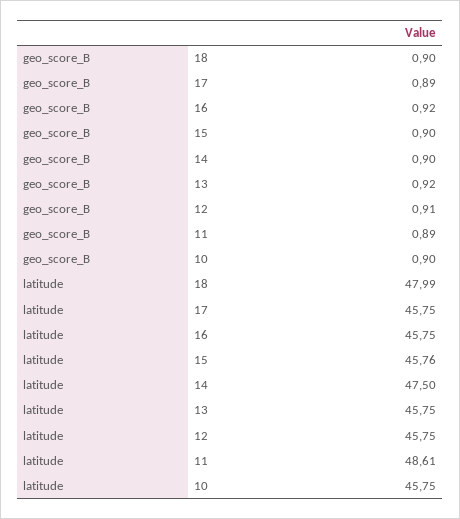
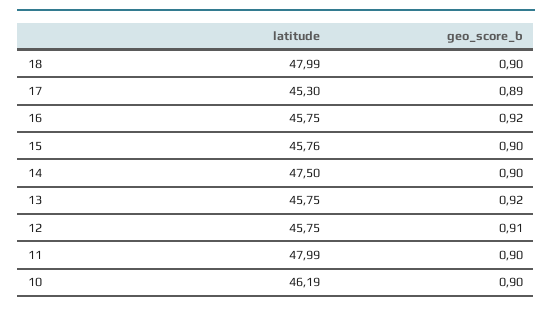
geo_score_B, 11: 0.89 -> 0.9
latitude, 17: 45.75 -> 45.3
latitude, 11: 48.61 -> 47.99
latitude, 10: 45.75 -> 46.19

